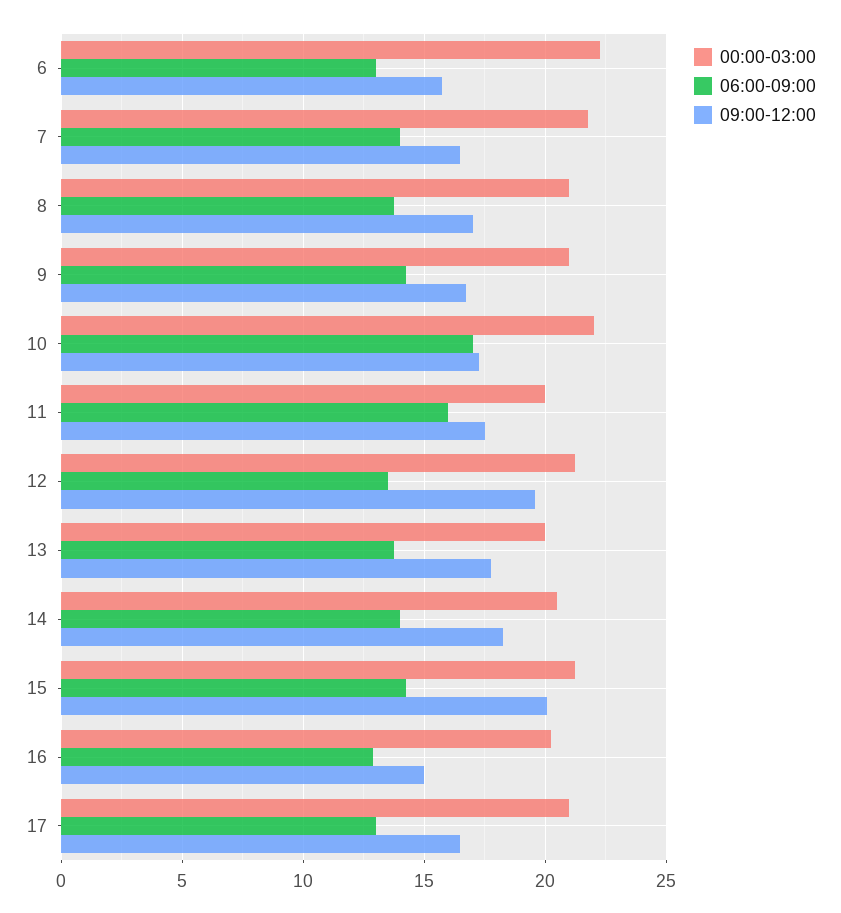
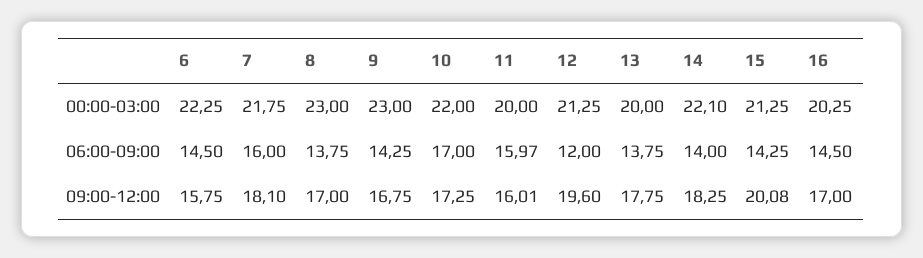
06:00-09:00, 6: 13 -> 14.5
06:00-09:00, 7: 14 -> 16
09:00-12:00, 7: 16.5 -> 18.1
00:00-03:00, 8: 21 -> 23
00:00-03:00, 9: 21 -> 23
09:00-12:00, 11: 17.5 -> 16.01
06:00-09:00, 12: 13.5 -> 12
00:00-03:00, 14: 20.5 -> 22.1
06:00-09:00, 16: 13 -> 14.5
09:00-12:00, 16: 15 -> 17
00:00-03:00, 17: 21 -> none
06:00-09:00, 17: 13 -> none
09:00-12:00, 17: 16.5 -> none

